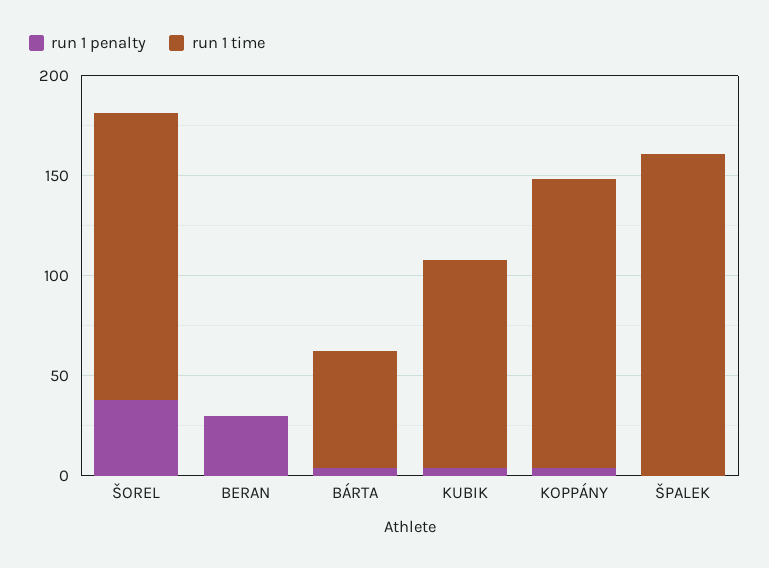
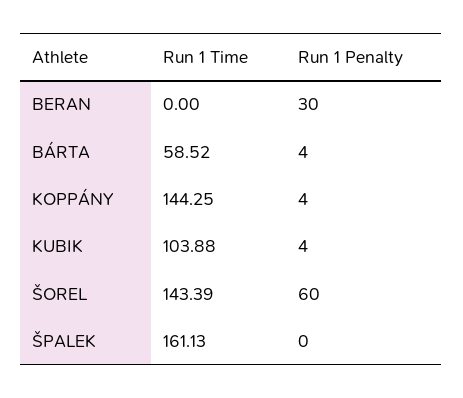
run 1 penalty, ŠOREL: 40 -> 60

